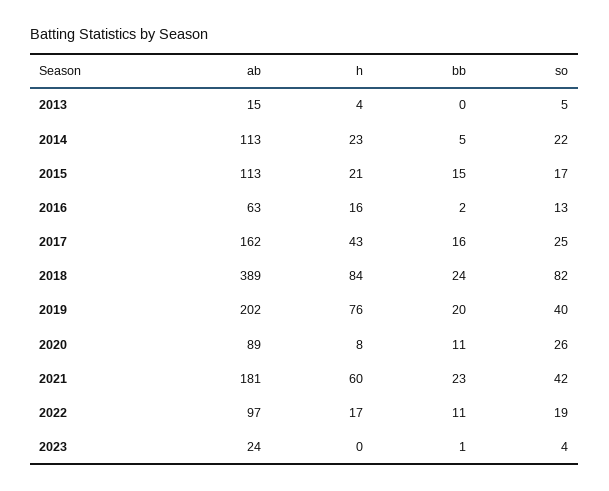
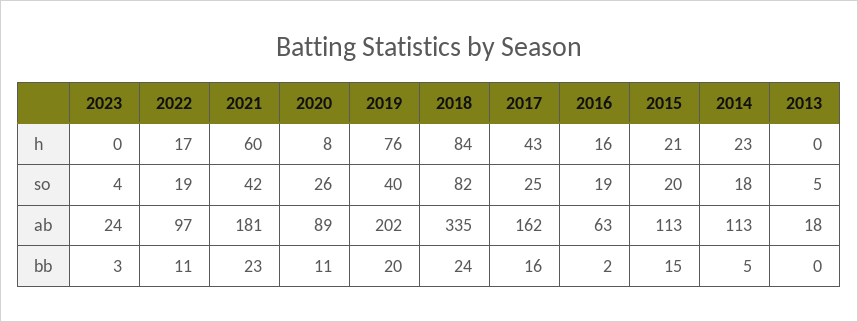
ab, 2013: 15 -> 18
h, 2013: 4 -> 0
so, 2014: 22 -> 18
so, 2015: 17 -> 20
so, 2016: 13 -> 19
ab, 2018: 389 -> 335
bb, 2023: 1 -> 3

